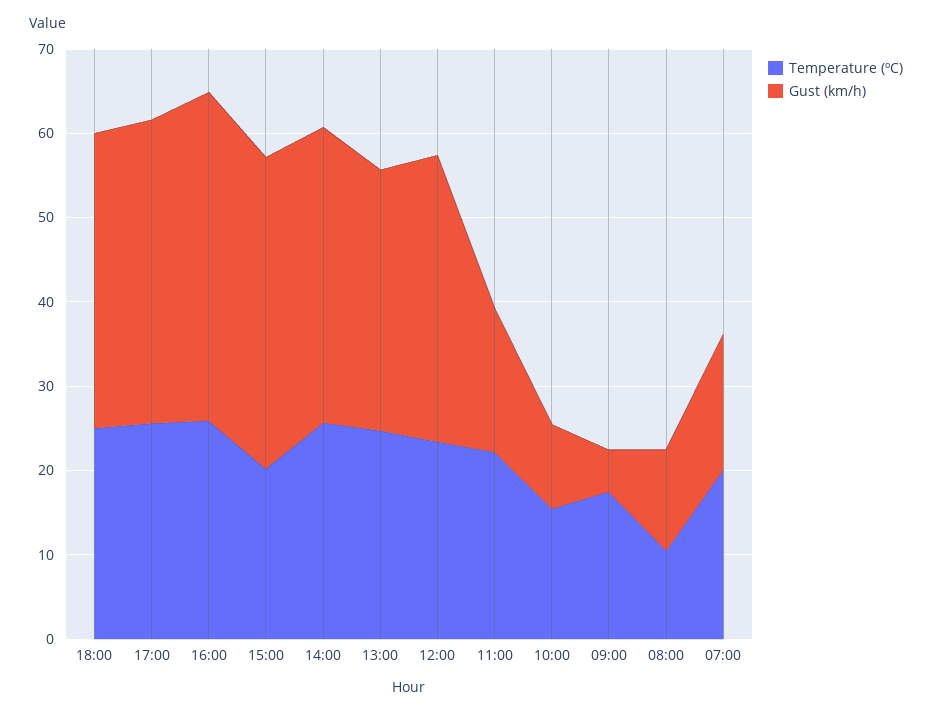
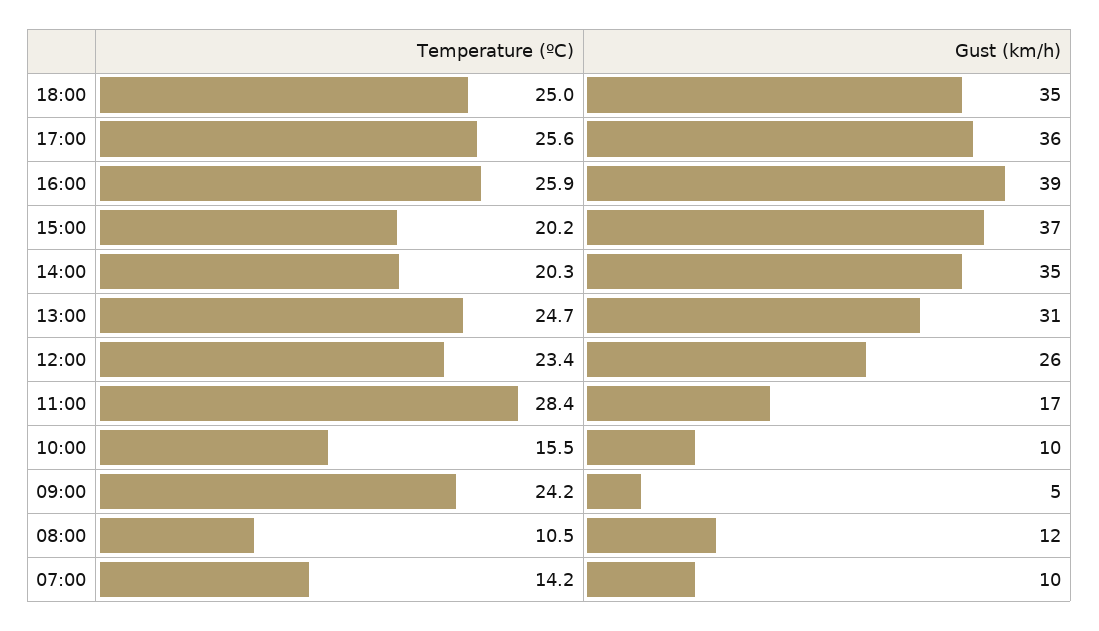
Temperature (ºC), 14:00: 26 -> 20.3
Gust (km/h), 12:00: 34 -> 26
Temperature (ºC), 11:00: 22 -> 28.4
Temperature (ºC), 09:00: 18 -> 24.2
Temperature (ºC), 07:00: 20 -> 14.2
Gust (km/h), 07:00: 16 -> 10

